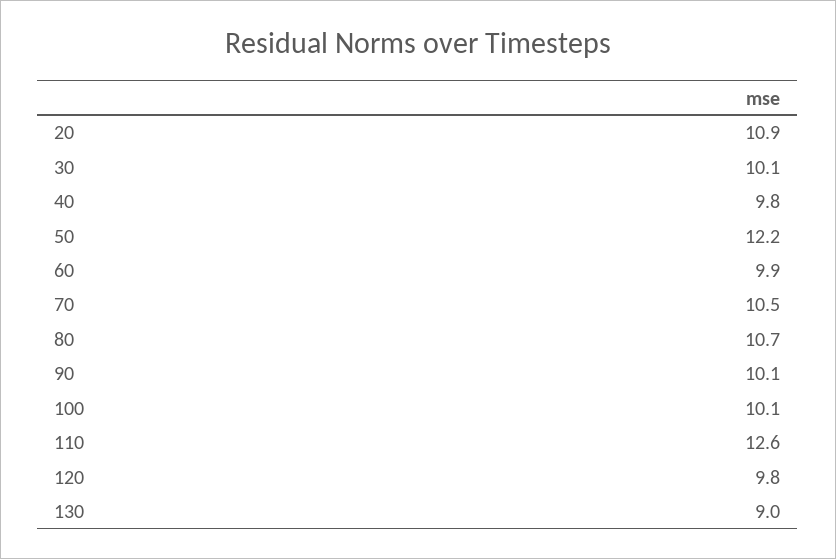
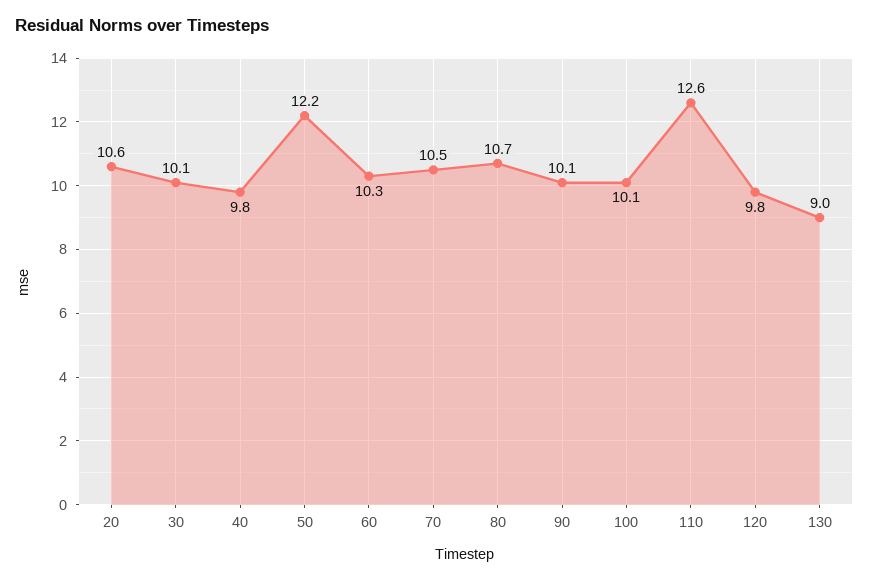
20: 10.9 -> 10.6
60: 9.9 -> 10.3

